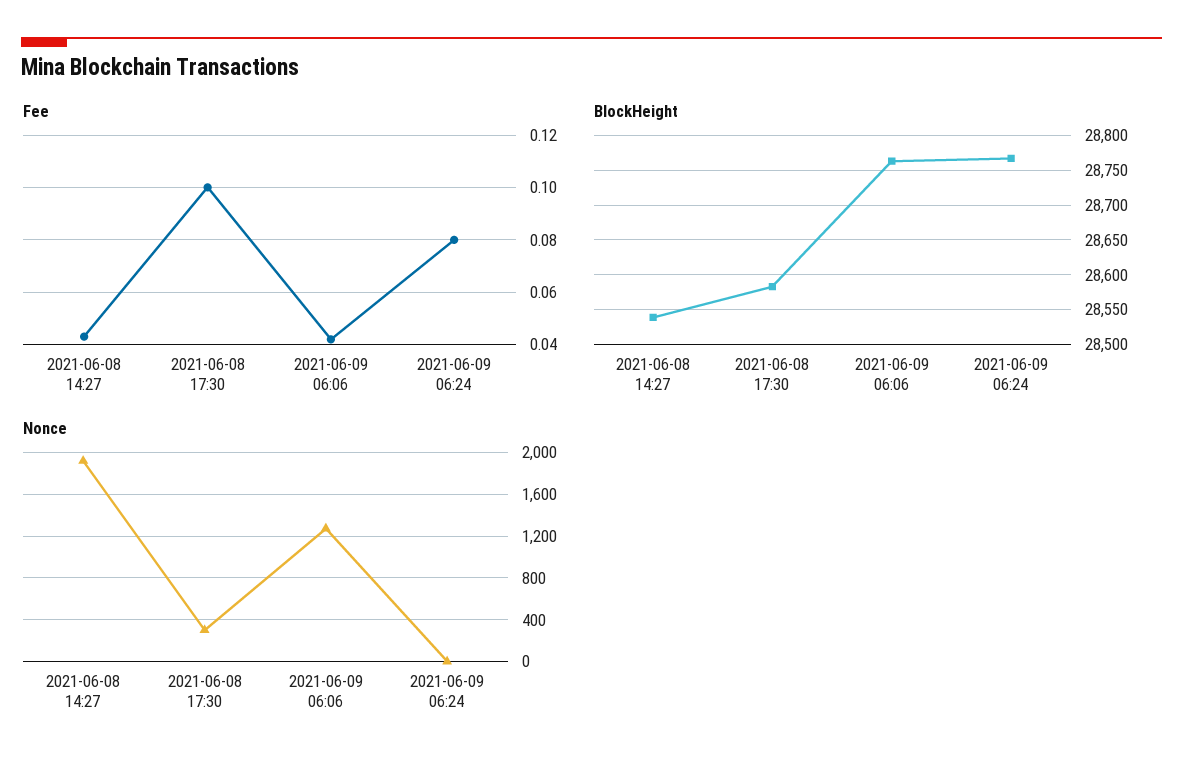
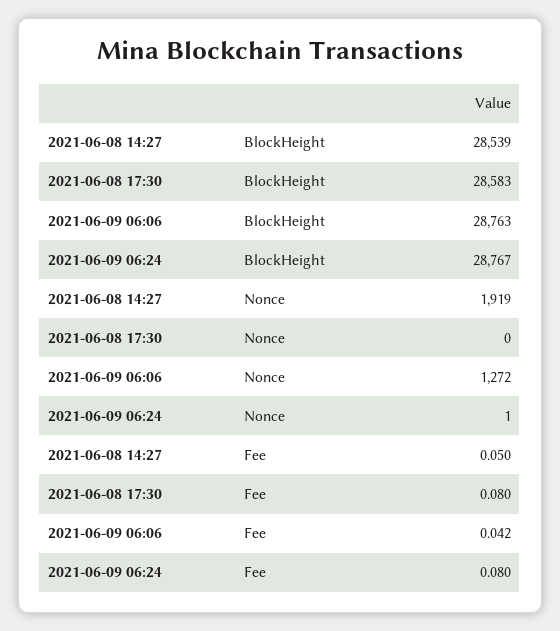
Fee, 2021-06-08 14:27: 0.0425 -> 0.05
Fee, 2021-06-08 17:30: 0.1 -> 0.08
Nonce, 2021-06-08 17:30: 300 -> 0

